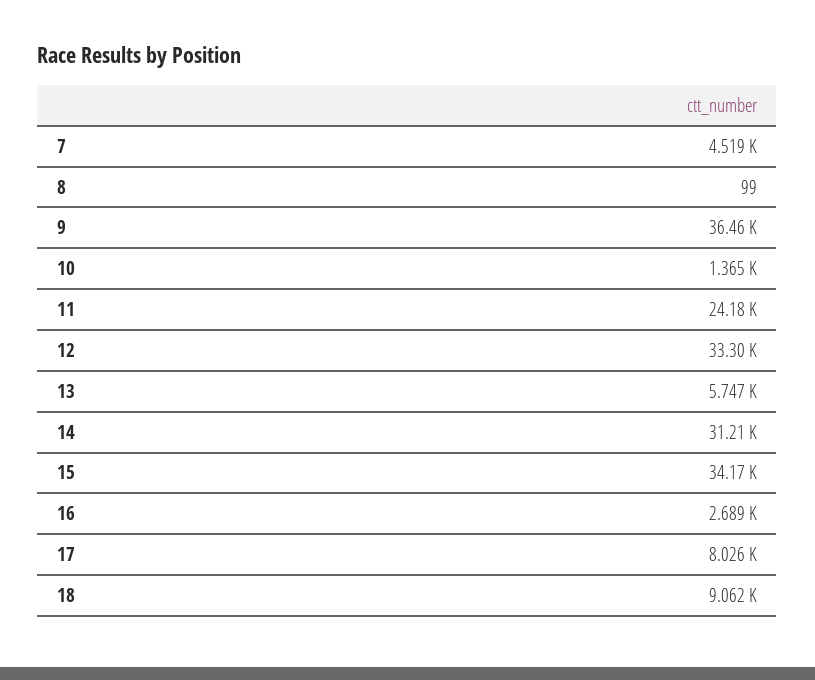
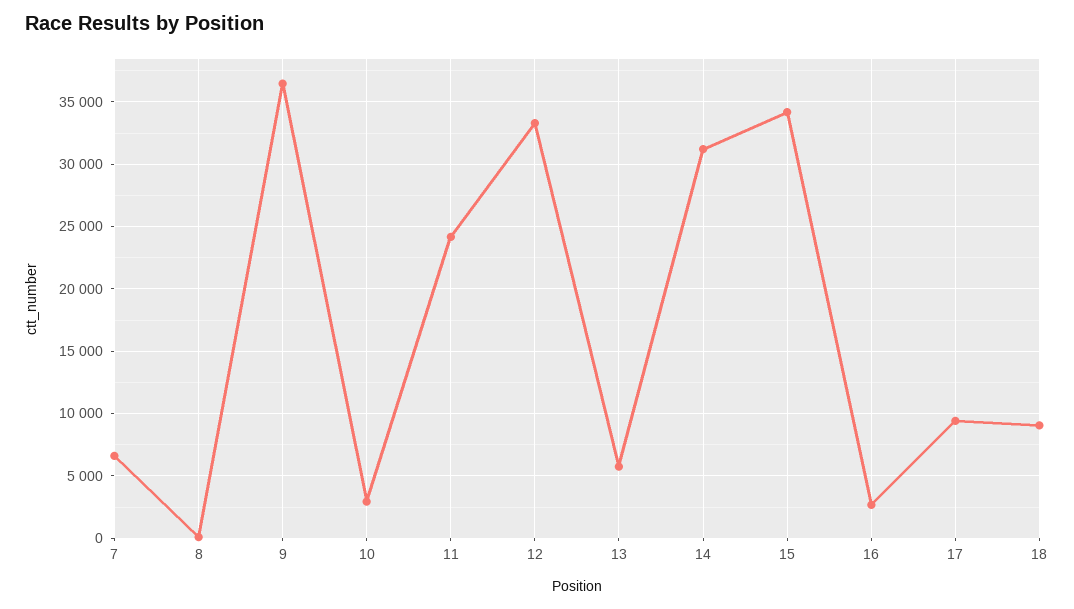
7: 4519 -> 6500
10: 1365 -> 3000
17: 8026 -> 9500

